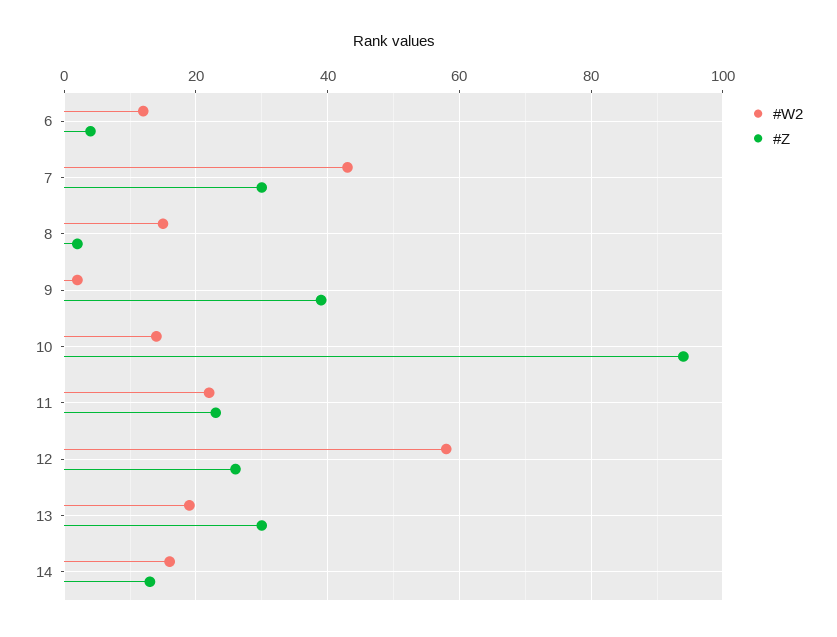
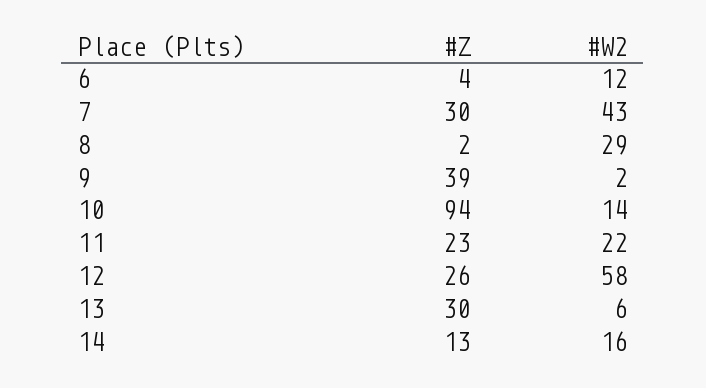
#W2, 8: 15 -> 29
#W2, 13: 20 -> 6

